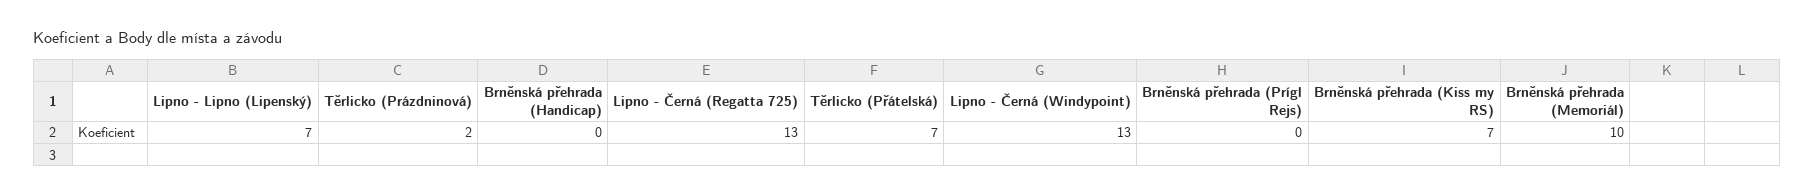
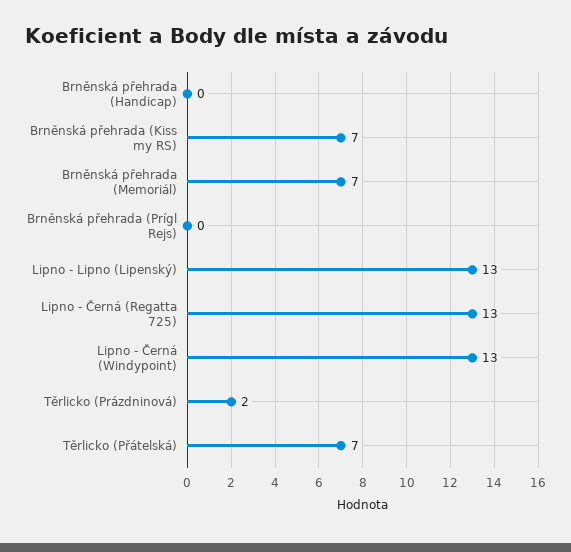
Lipno - Lipno (Lipenský): 7 -> 13
Brněnská přehrada (Memoriál): 10 -> 7

